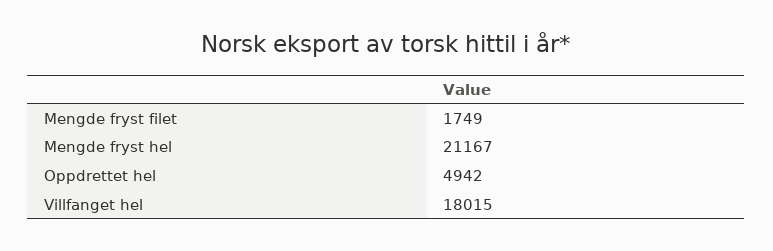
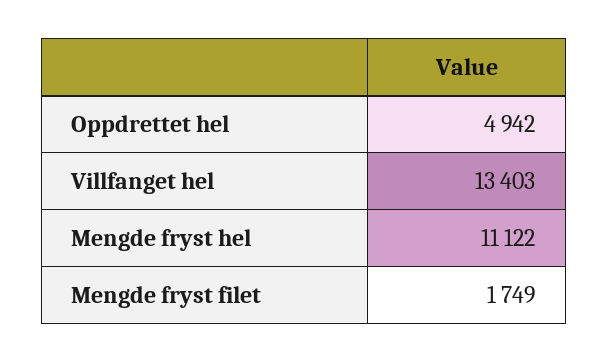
Mengde fryst hel: 21167 -> 11122
Villfanget hel: 18015 -> 13403

